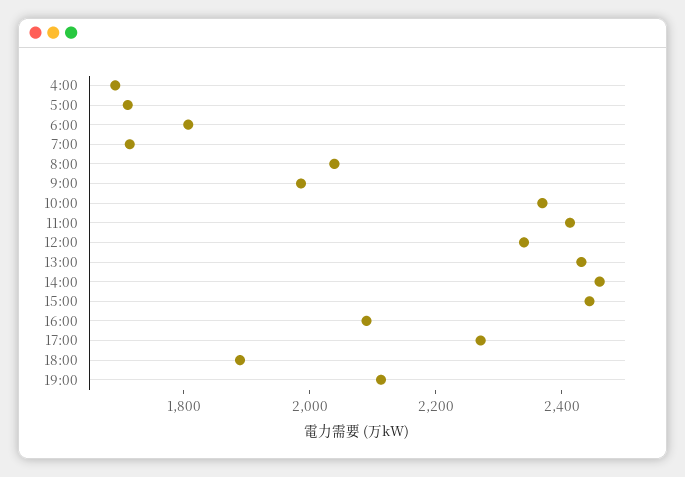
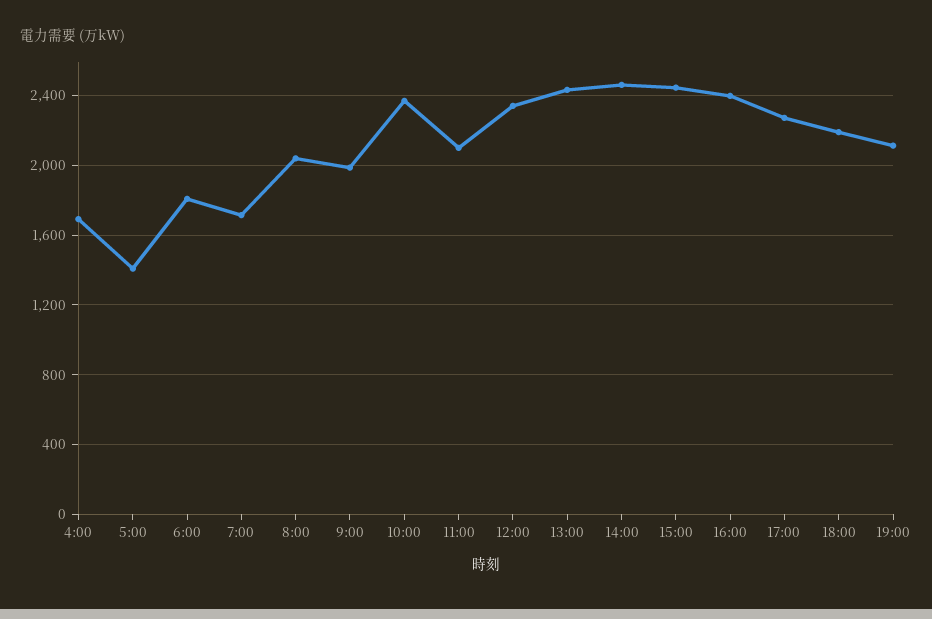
5:00: 1700 -> 1400
11:00: 2400 -> 2100
16:00: 2100 -> 2400
18:00: 1900 -> 2200

